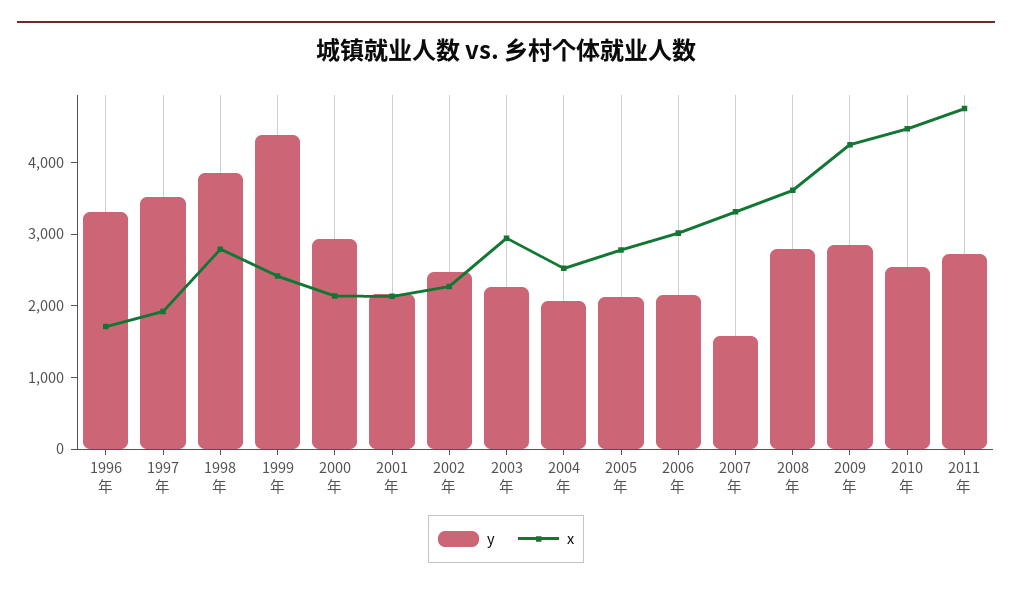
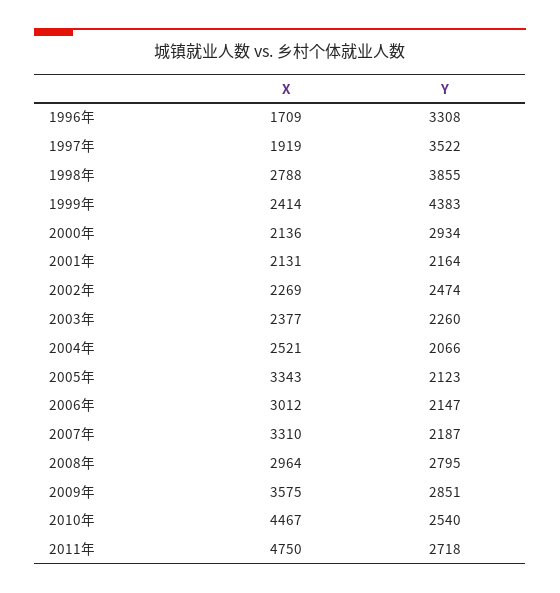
x, 2003年: 3000 -> 2377
x, 2005年: 2800 -> 3343
y, 2007年: 1600 -> 2187
x, 2008年: 3600 -> 2964
x, 2009年: 4200 -> 3575

